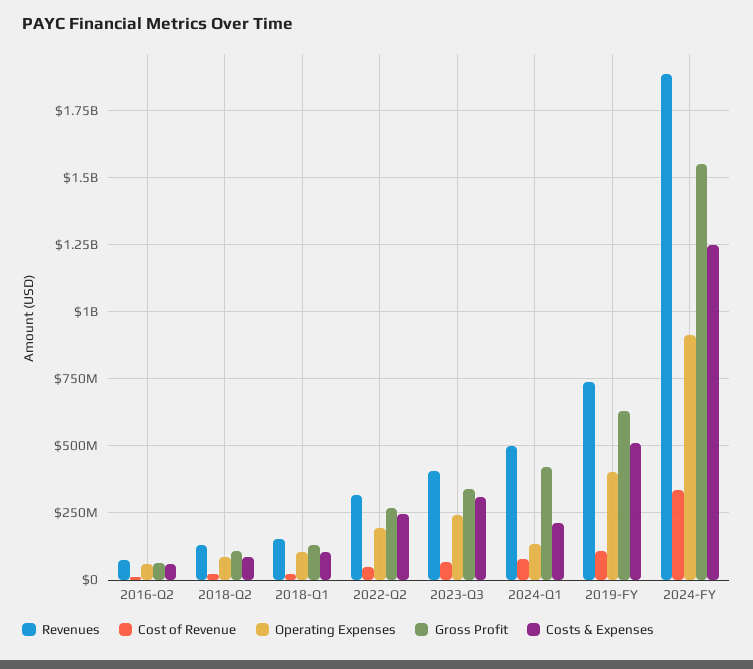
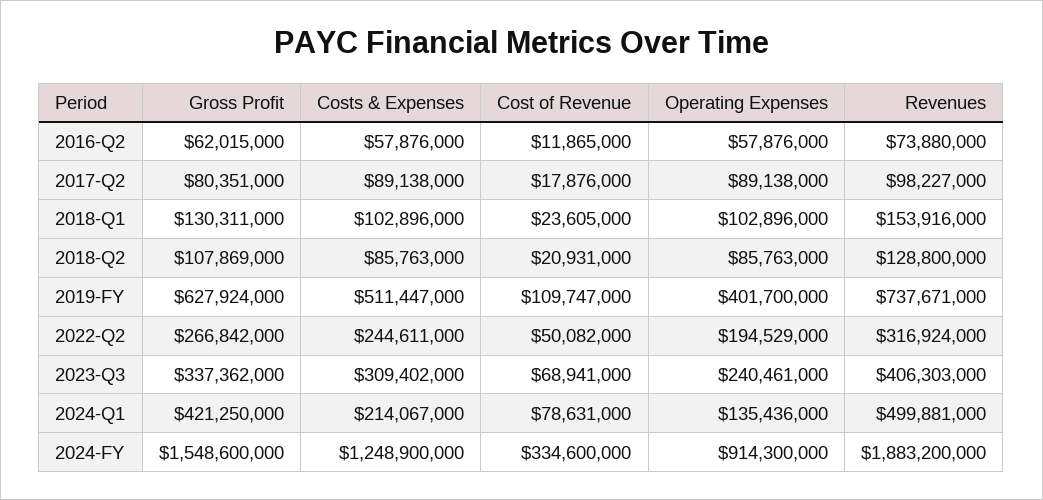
Gross Profit, 2017-Q2: none -> 80351000
Costs & Expenses, 2017-Q2: none -> 89138000
Cost of Revenue, 2017-Q2: none -> 17876000
Operating Expenses, 2017-Q2: none -> 89138000
Revenues, 2017-Q2: none -> 98227000

